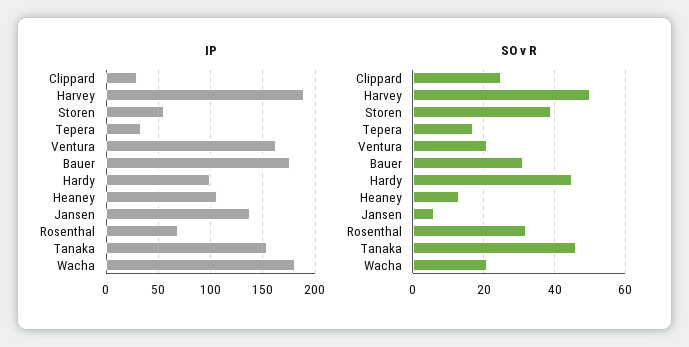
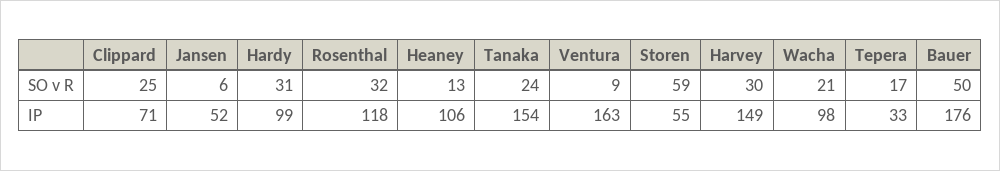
IP, Clippard: 30 -> 71
IP, Harvey: 190 -> 149
IP, Jansen: 140 -> 52
IP, Rosenthal: 70 -> 118
IP, Wacha: 180 -> 98
SO v R, Harvey: 50 -> 30
SO v R, Storen: 40 -> 59
SO v R, Ventura: 20 -> 9
SO v R, Bauer: 30 -> 50
SO v R, Hardy: 45 -> 31
SO v R, Tanaka: 45 -> 24

